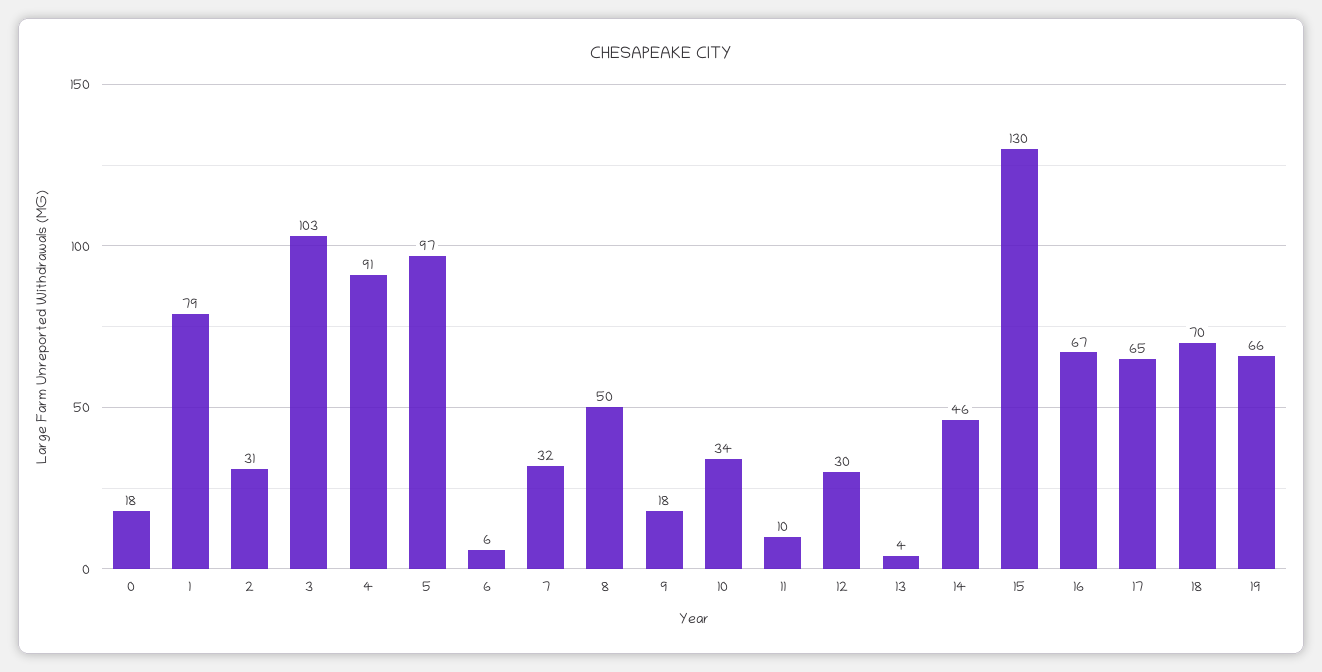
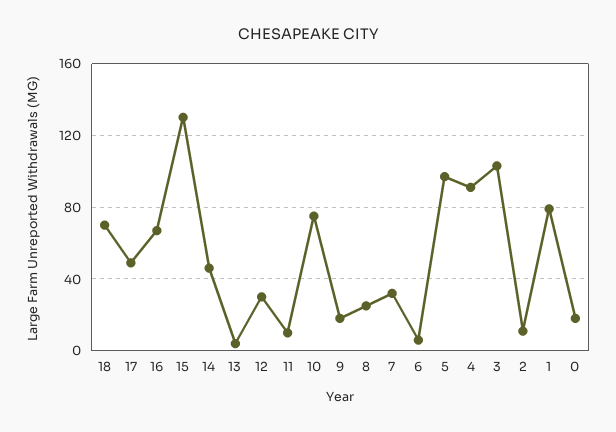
2: 31 -> 10
8: 50 -> 25
10: 34 -> 75
17: 65 -> 50
19: 66 -> none

